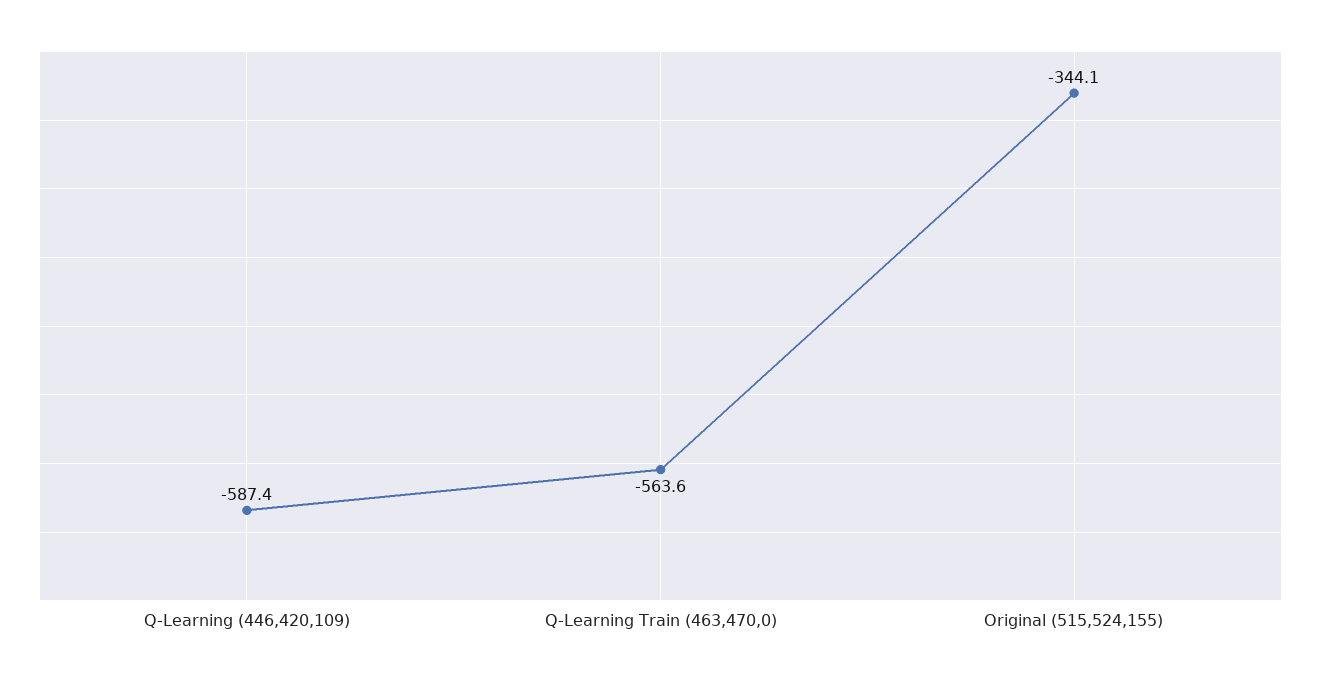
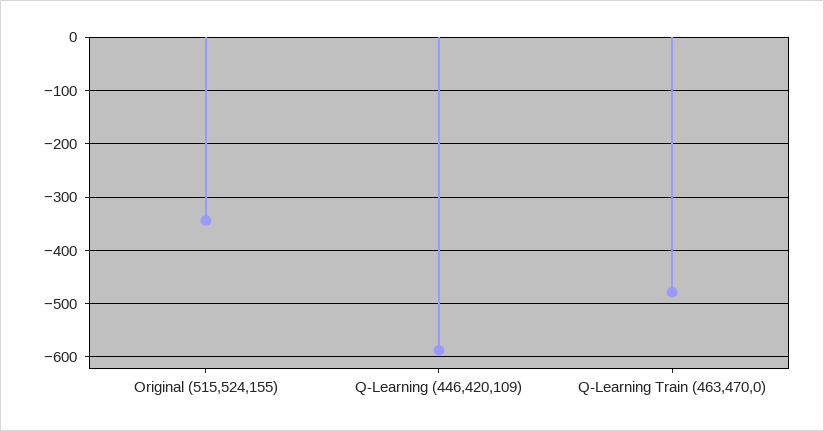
Q-Learning Train (463,470,0): -563.6 -> -480

